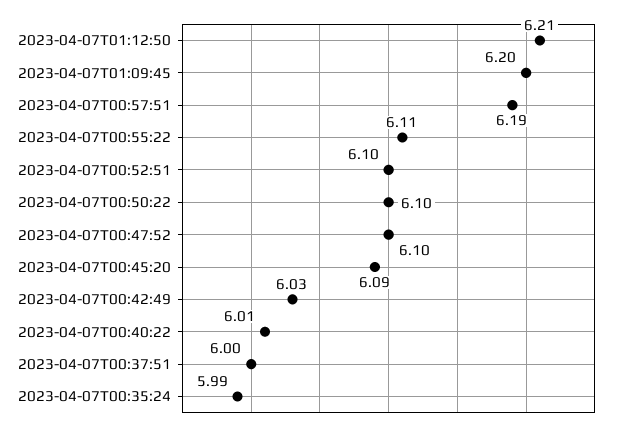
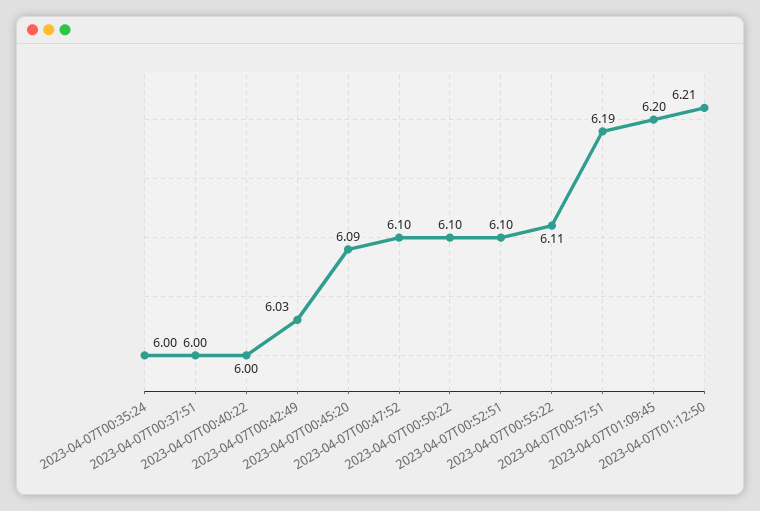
2023-04-07T00:40:22: 6.01 -> 6
2023-04-07T00:35:24: 5.99 -> 6

